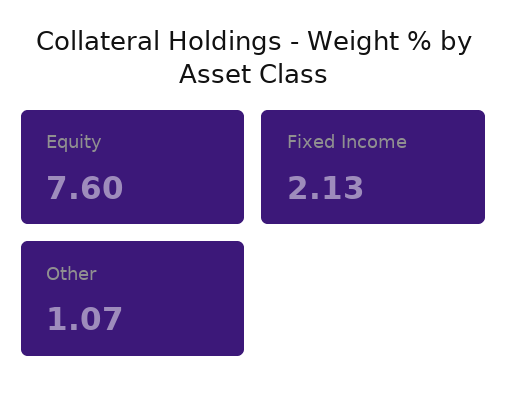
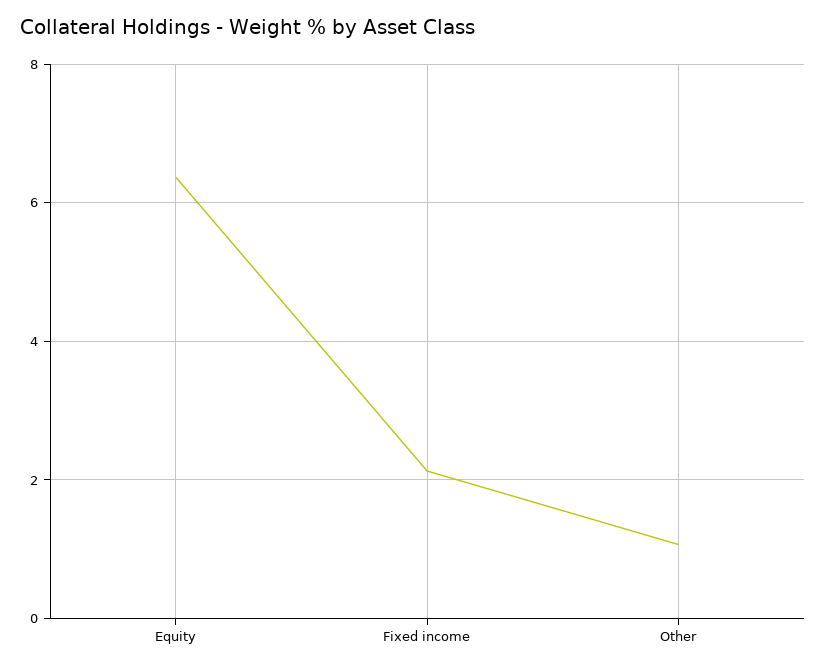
Equity: 7.6 -> 6.4

